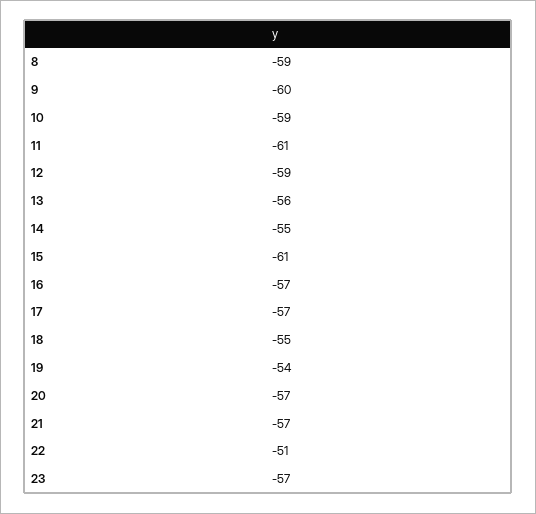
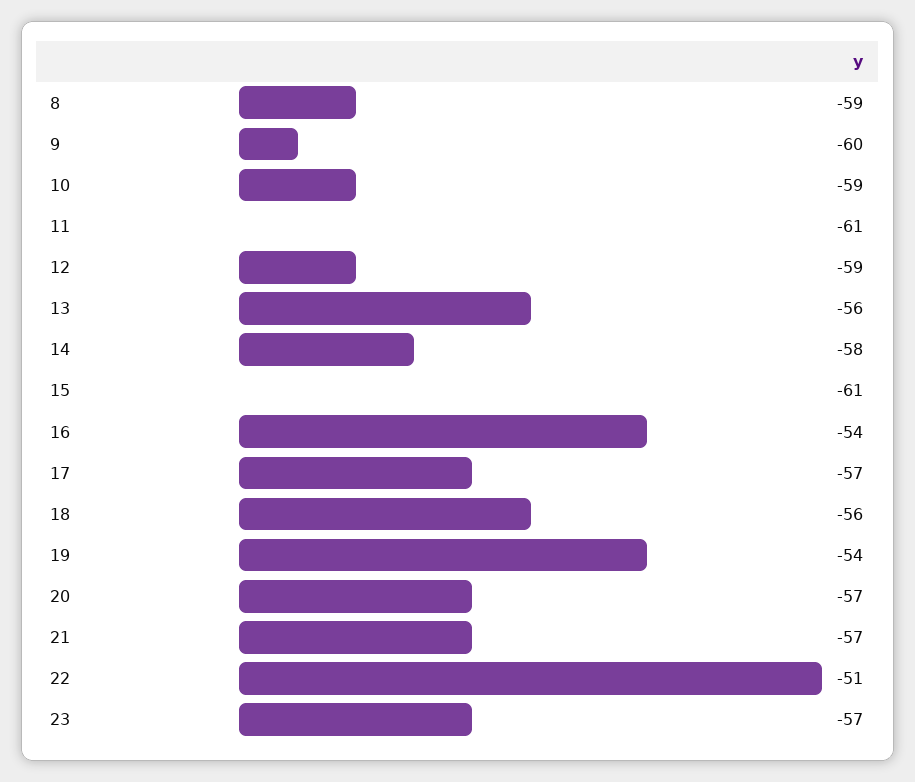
14: -55 -> -58
16: -57 -> -54
18: -55 -> -56

